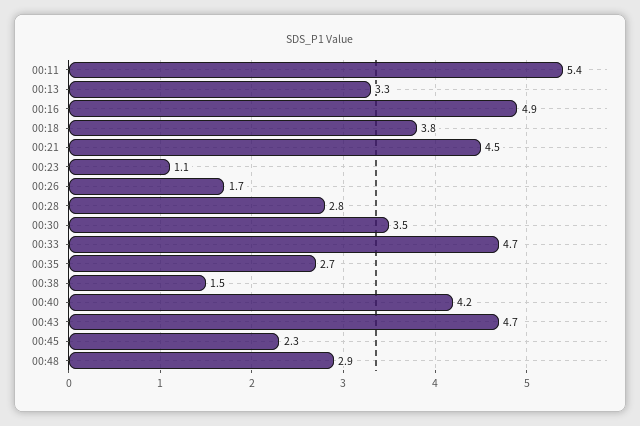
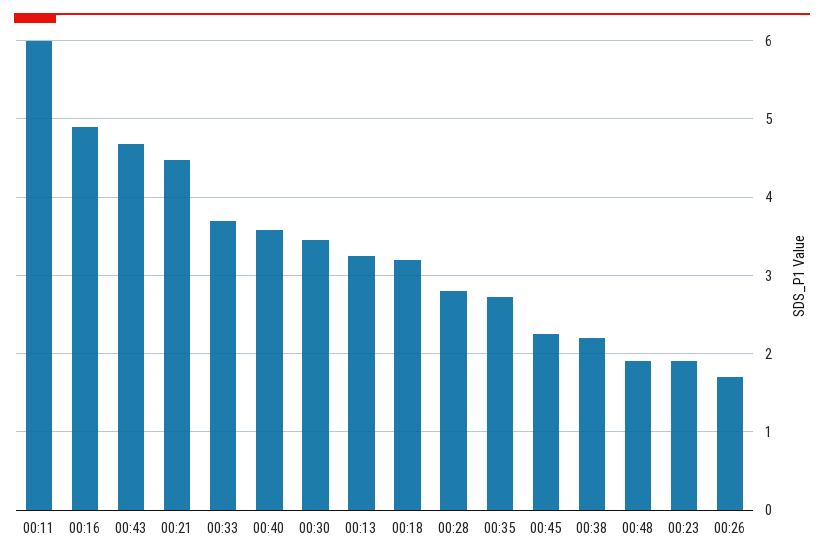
00:11: 5.4 -> 6
00:18: 3.8 -> 3.2
00:23: 1.1 -> 1.9
00:33: 4.7 -> 3.7
00:38: 1.5 -> 2.2
00:40: 4.2 -> 3.6
00:48: 2.9 -> 1.9

